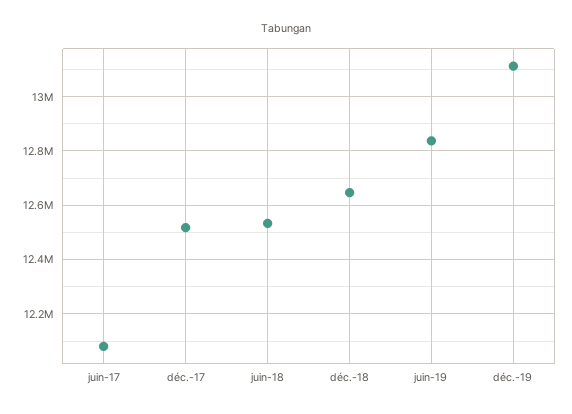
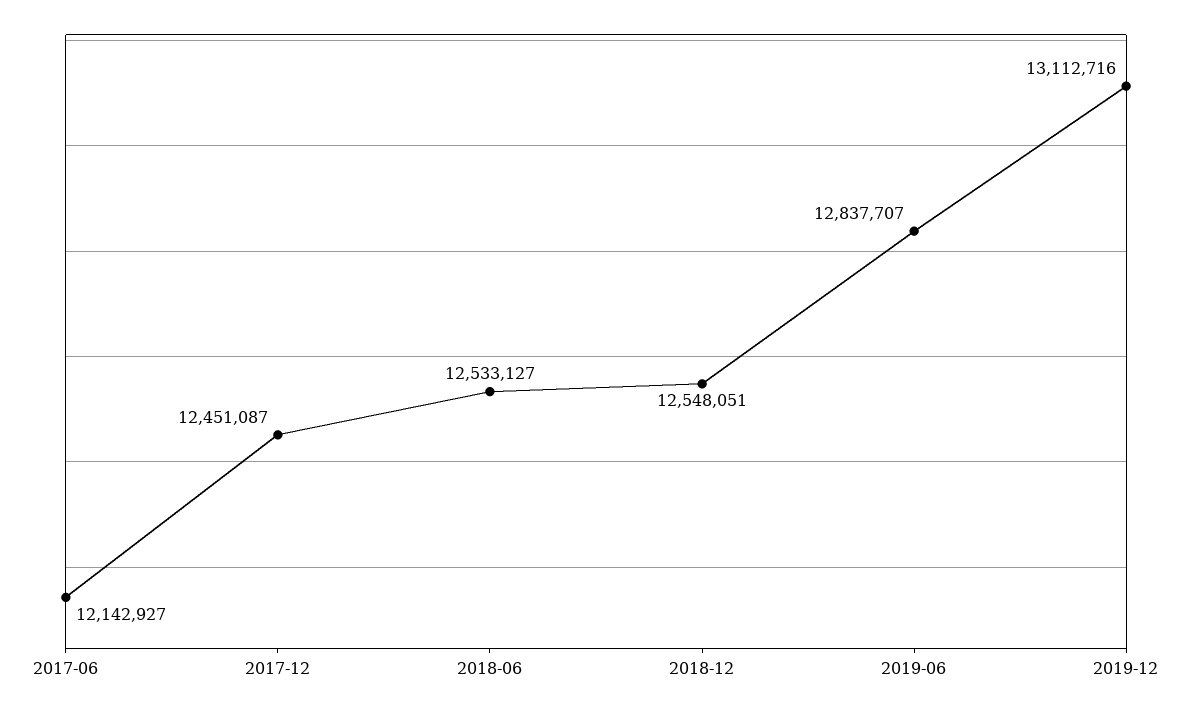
juin-17: 12075000 -> 12142927
déc.-17: 12525000 -> 12451087
déc.-18: 12650000 -> 12548051

